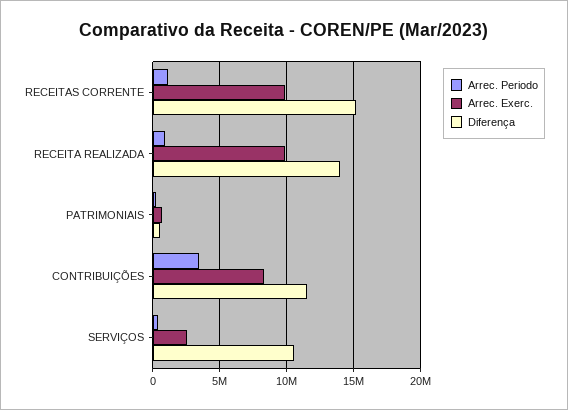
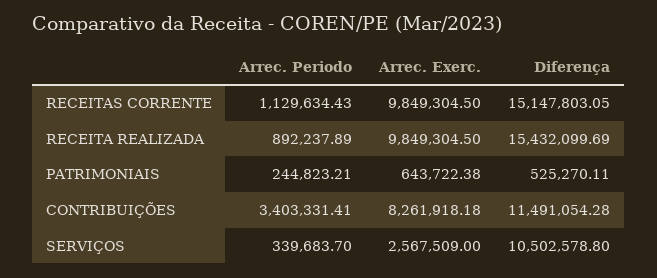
Diferença, RECEITA REALIZADA: 14000000 -> 15432099.69

